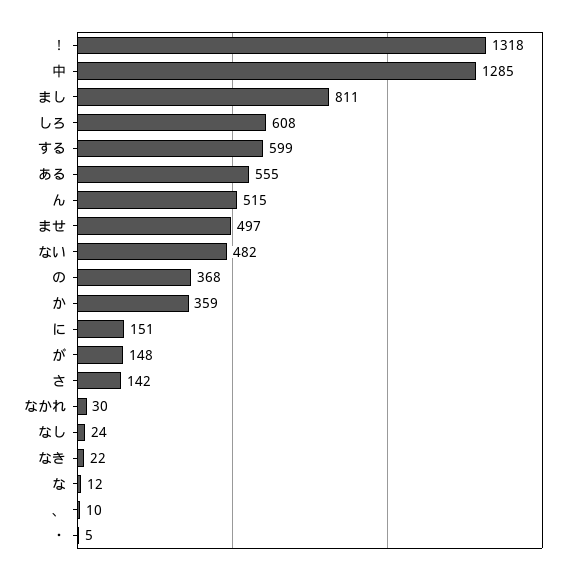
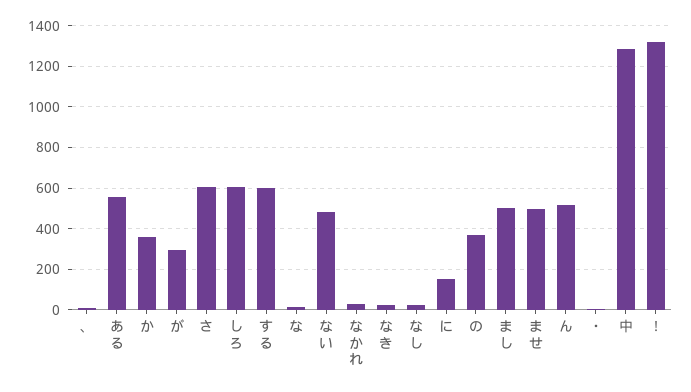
まし: 811 -> 500
が: 148 -> 300
さ: 142 -> 600

